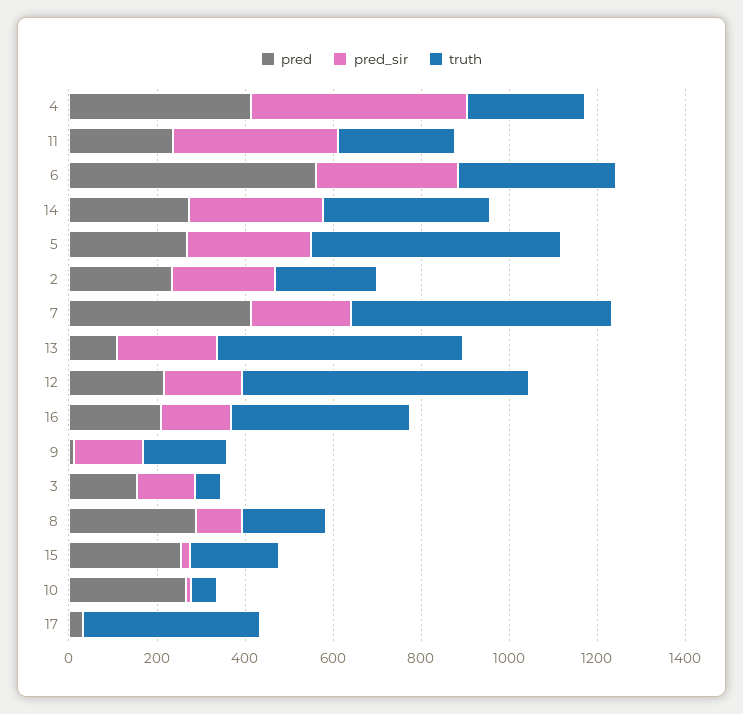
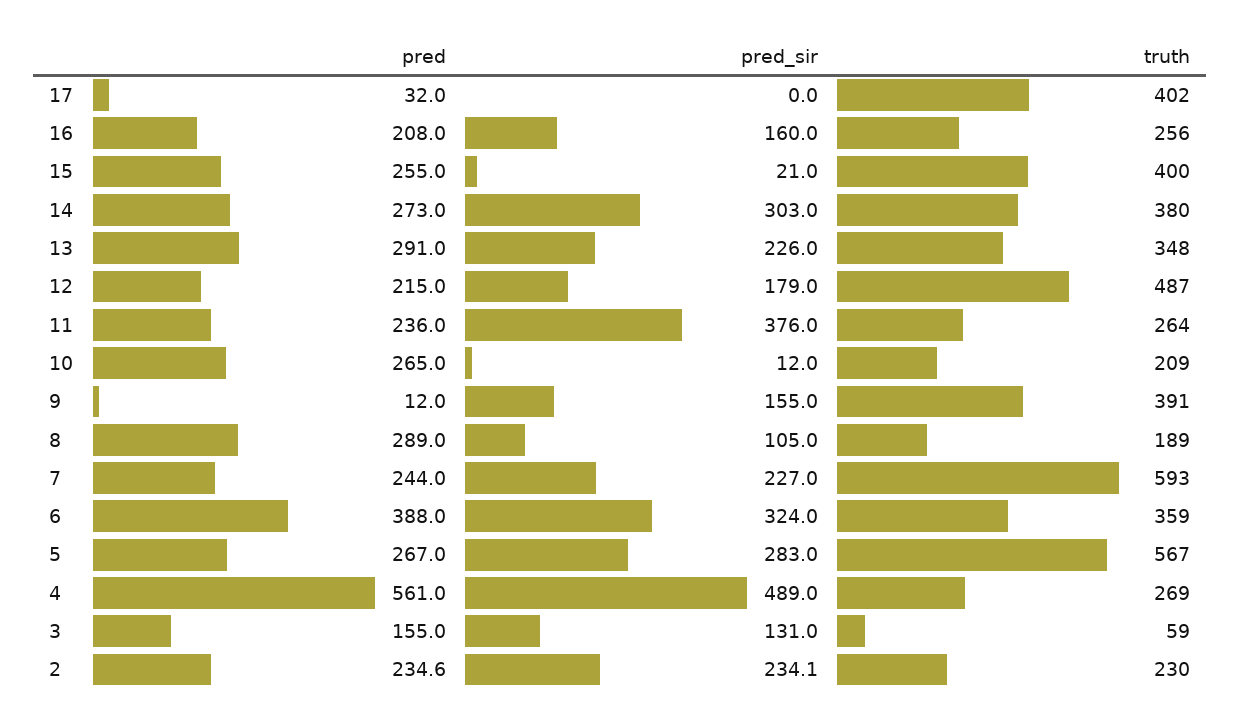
pred, 4: 400 -> 561
pred, 6: 550 -> 388
pred, 7: 400 -> 244
pred, 13: 100 -> 291
truth, 13: 550 -> 348
truth, 12: 650 -> 487
truth, 16: 400 -> 256
truth, 9: 200 -> 391
truth, 15: 200 -> 400
truth, 10: 50 -> 209

